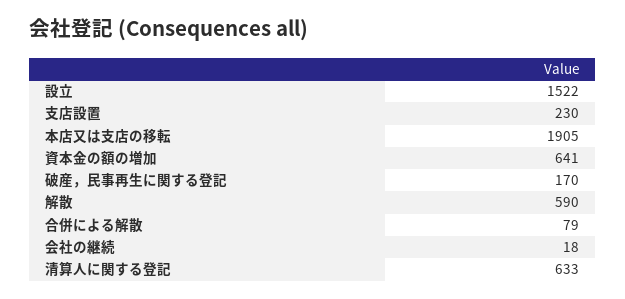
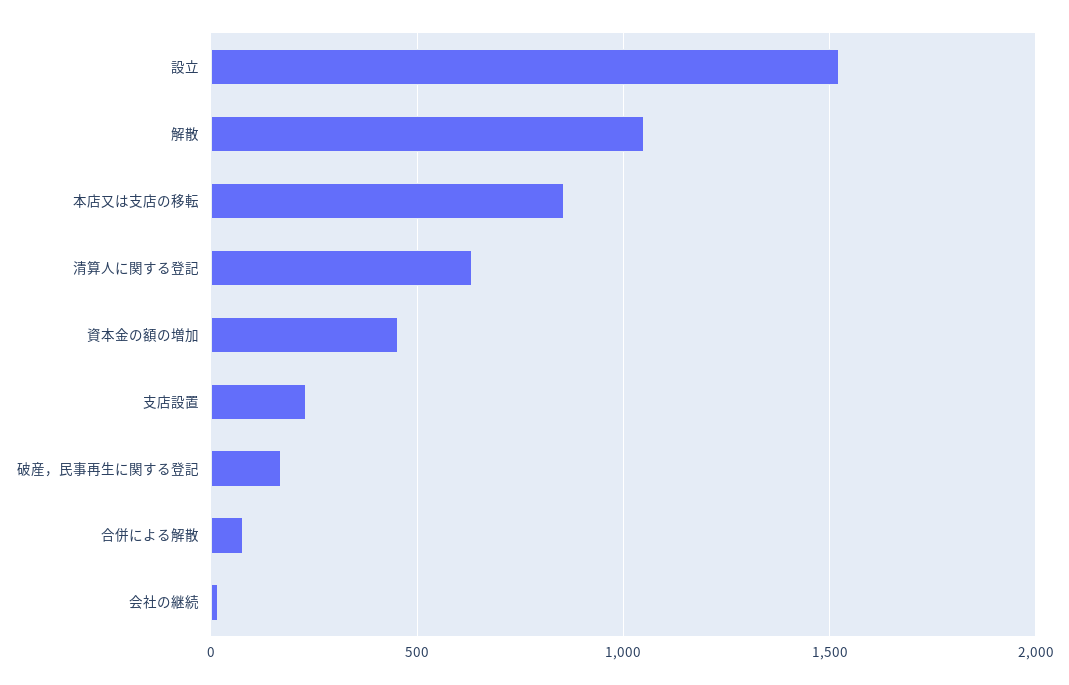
本店又は支店の移転: 1905 -> 850
資本金の額の増加: 641 -> 450
解散: 590 -> 1050

